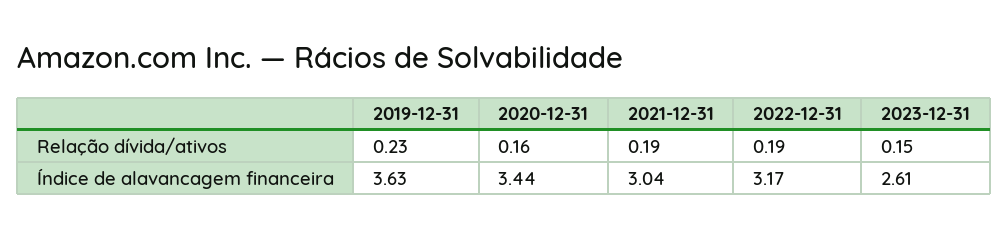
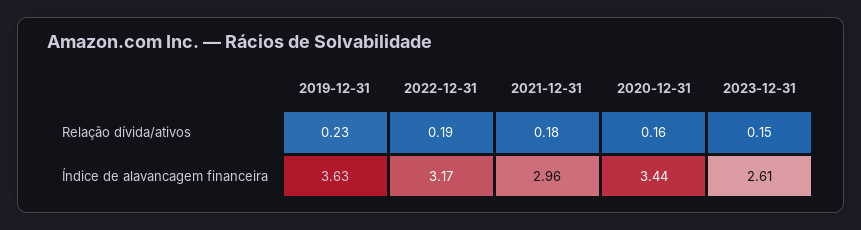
2021-12-31, Relação dívida/ativos: 0.19 -> 0.18
2021-12-31, Índice de alavancagem financeira: 3.04 -> 2.96

